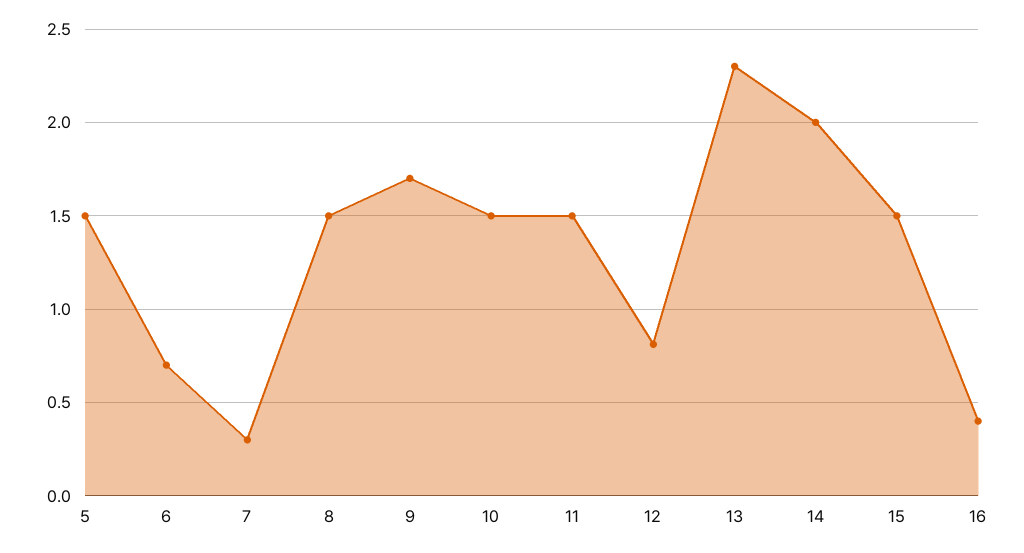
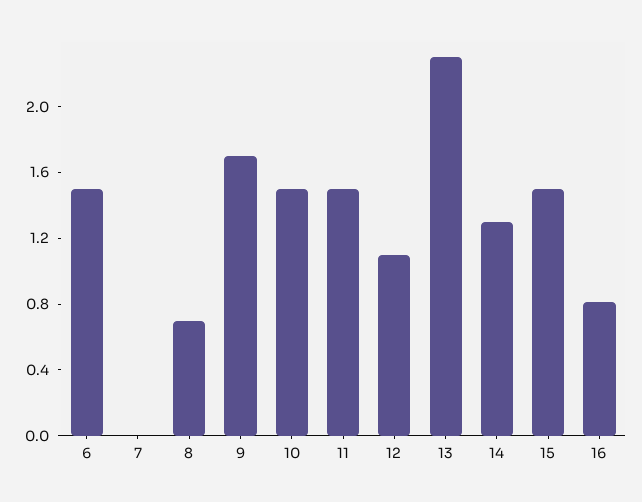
5: 1.5 -> none
6: 0.7 -> 1.5
7: 0.3 -> 0
8: 1.5 -> 0.7
12: 0.8 -> 1.1
14: 2 -> 1.3
16: 0.4 -> 0.8

